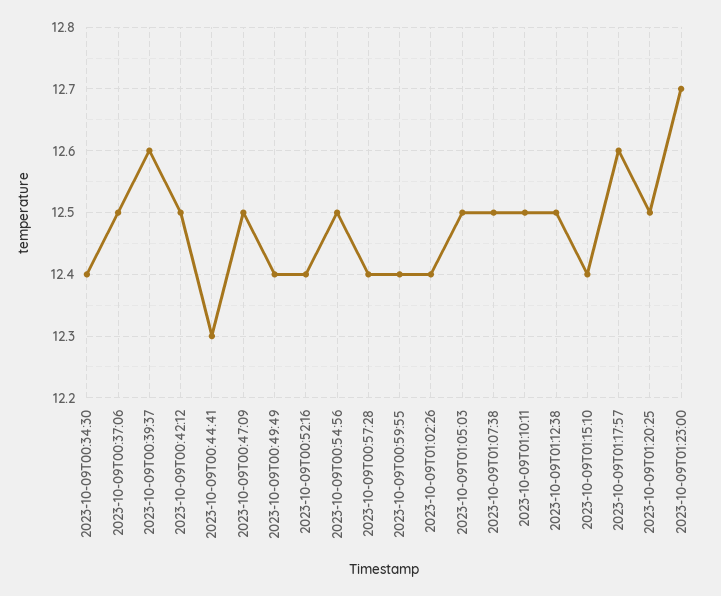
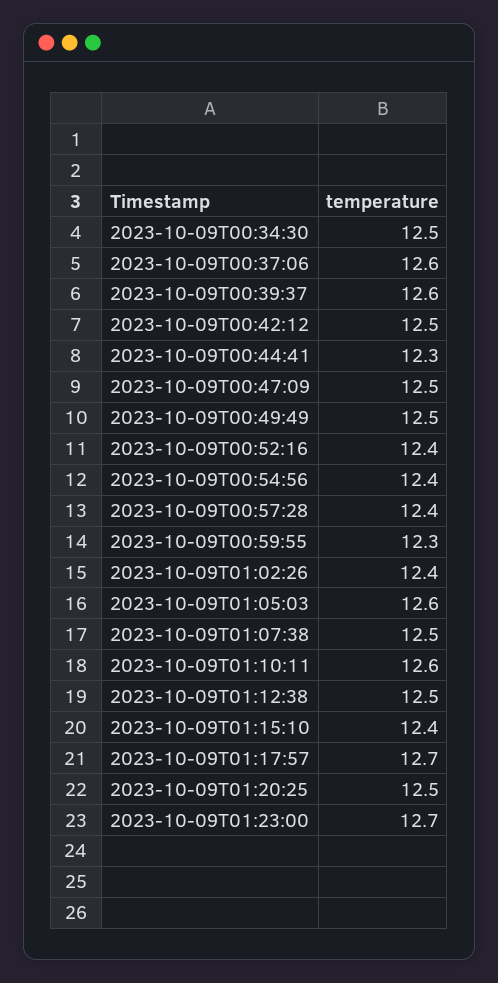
2023-10-09T00:34:30: 12.4 -> 12.5
2023-10-09T00:37:06: 12.5 -> 12.6
2023-10-09T00:49:49: 12.4 -> 12.5
2023-10-09T00:54:56: 12.5 -> 12.4
2023-10-09T00:59:55: 12.4 -> 12.3
2023-10-09T01:05:03: 12.5 -> 12.6
2023-10-09T01:10:11: 12.5 -> 12.6
2023-10-09T01:17:57: 12.6 -> 12.7

